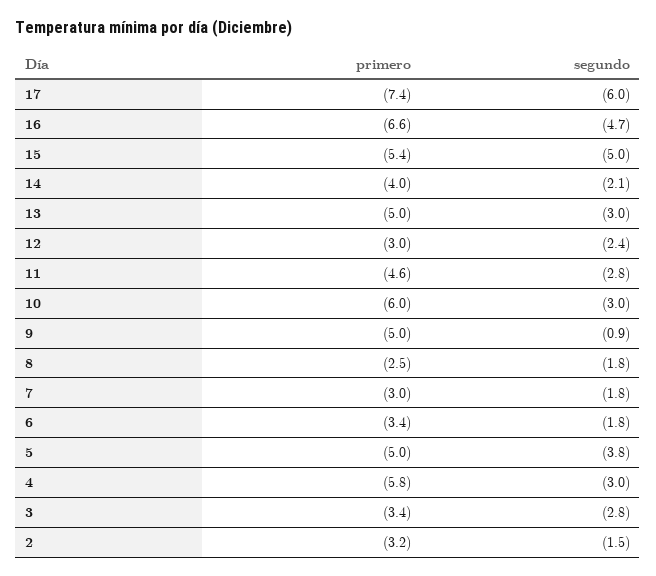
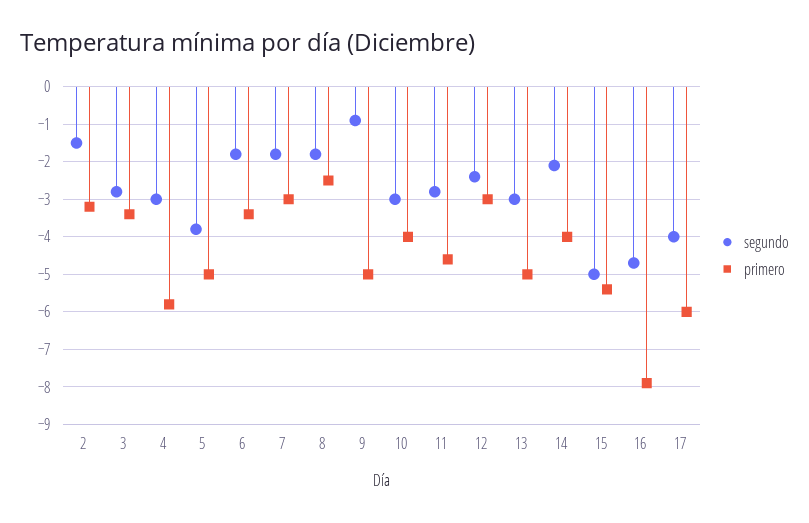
primero, 17: -7.4 -> -6
segundo, 17: -6 -> -4
primero, 16: -6.6 -> -8
primero, 10: -6 -> -4

